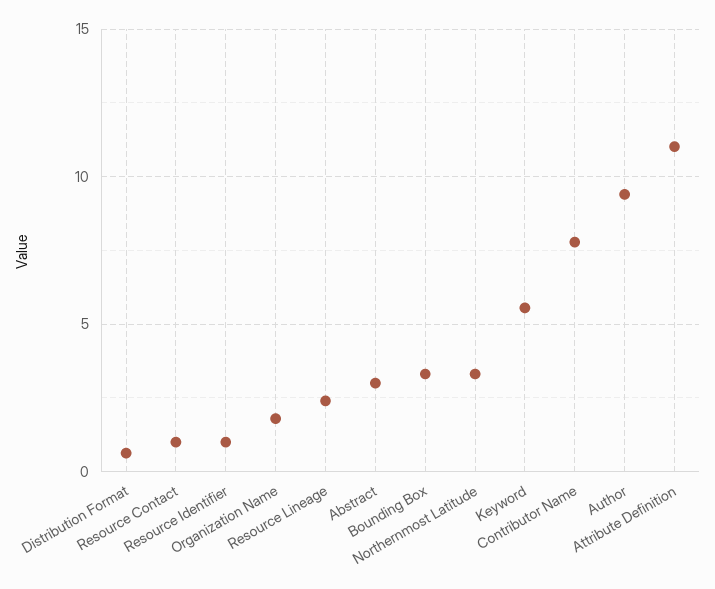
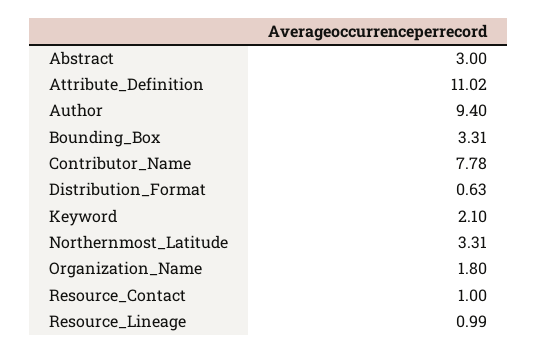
Resource Identifier: 1 -> none
Resource Lineage: 2.5 -> 0.99
Keyword: 5.5 -> 2.1

